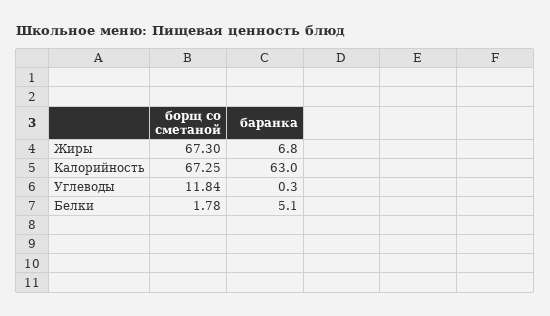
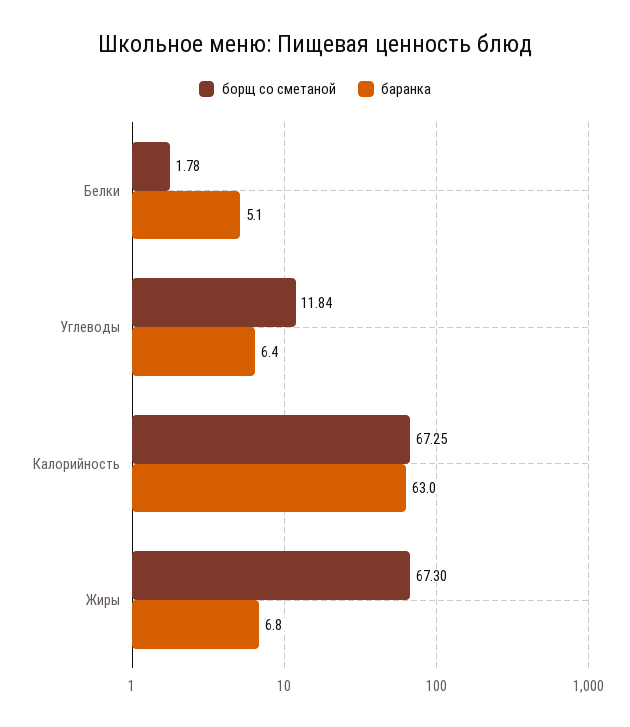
баранка, Углеводы: 0.3 -> 6.4

